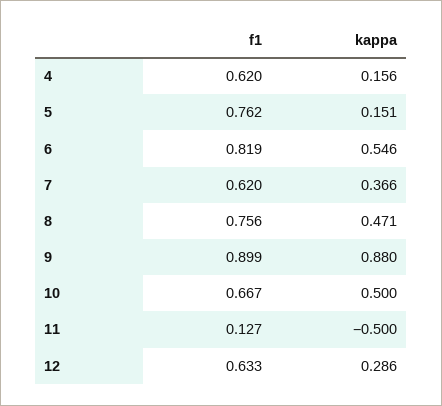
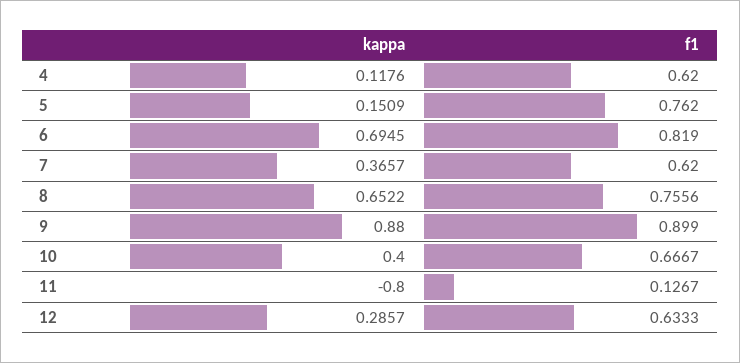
kappa, 4: 0.156 -> 0.1176
kappa, 6: 0.546 -> 0.6945
kappa, 8: 0.471 -> 0.6522
kappa, 10: 0.5 -> 0.4
kappa, 11: -0.5 -> -0.8

